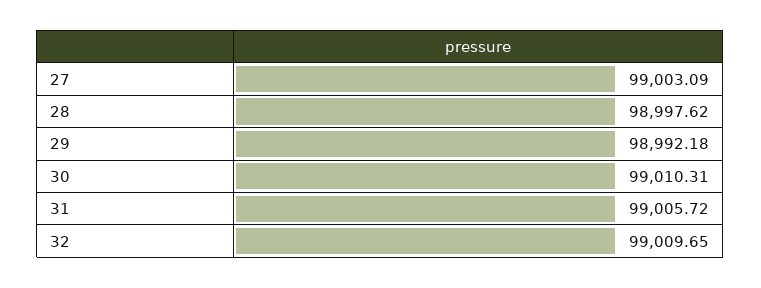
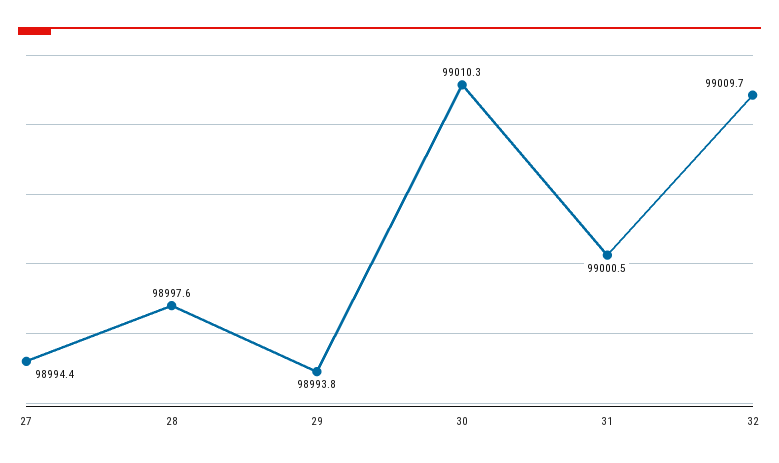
27: 99003.09 -> 98994.4
29: 98992.18 -> 98993.8
31: 99005.72 -> 99000.5

